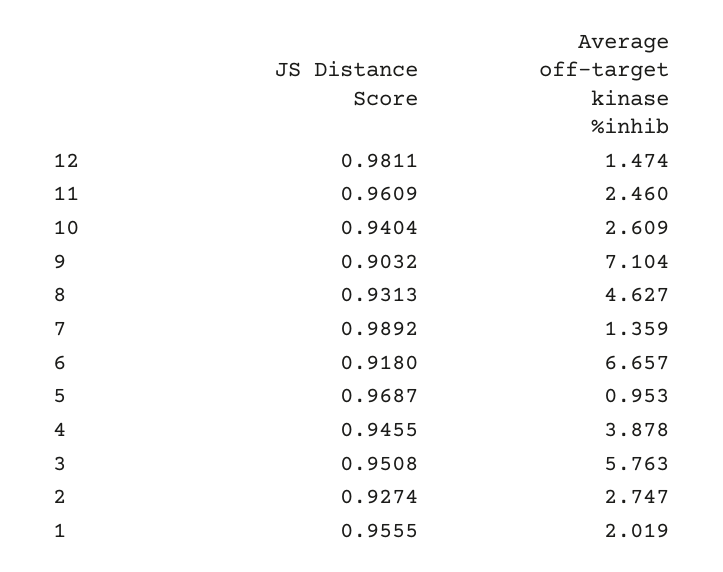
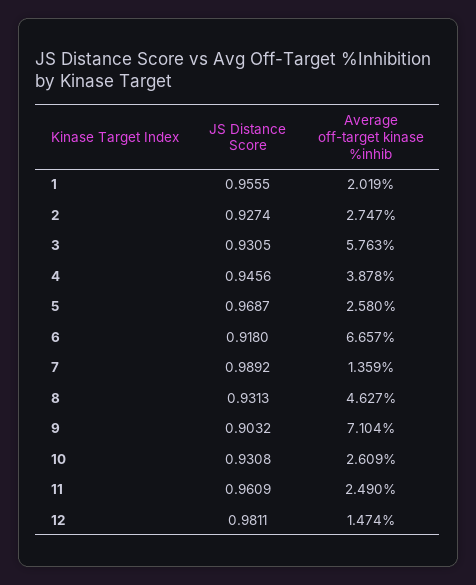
Average off-target kinase %inhib, 11: 2.46 -> 2.49
JS Distance Score, 10: 0.9404 -> 0.9308
Average off-target kinase %inhib, 5: 0.953 -> 2.58
JS Distance Score, 4: 0.9455 -> 0.9456
JS Distance Score, 3: 0.9508 -> 0.9305

